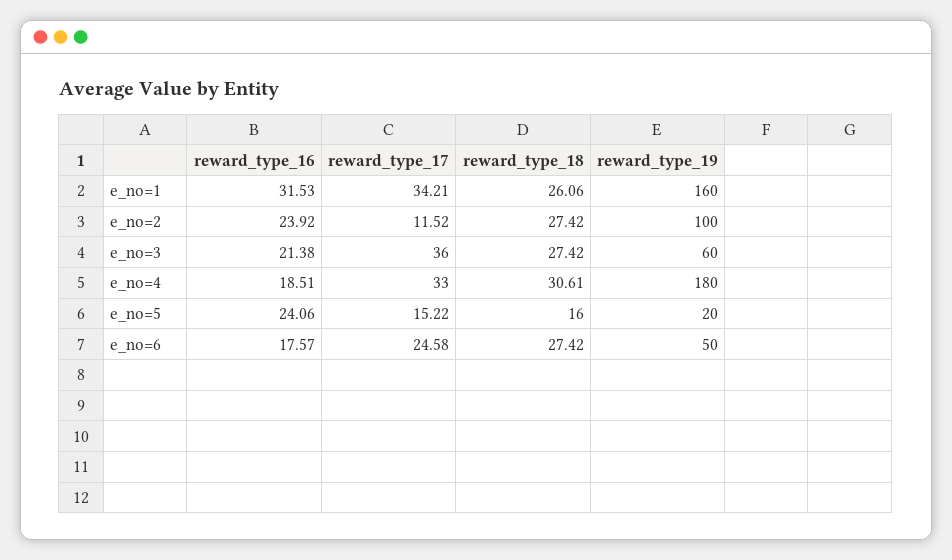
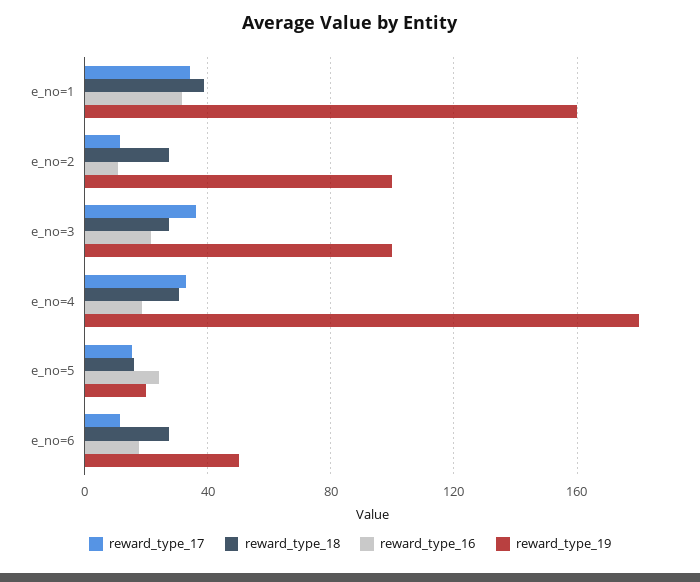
reward_type_18, e_no=1: 26.06 -> 40
reward_type_16, e_no=2: 23.92 -> 10
reward_type_19, e_no=3: 60 -> 100
reward_type_17, e_no=6: 24.58 -> 10

